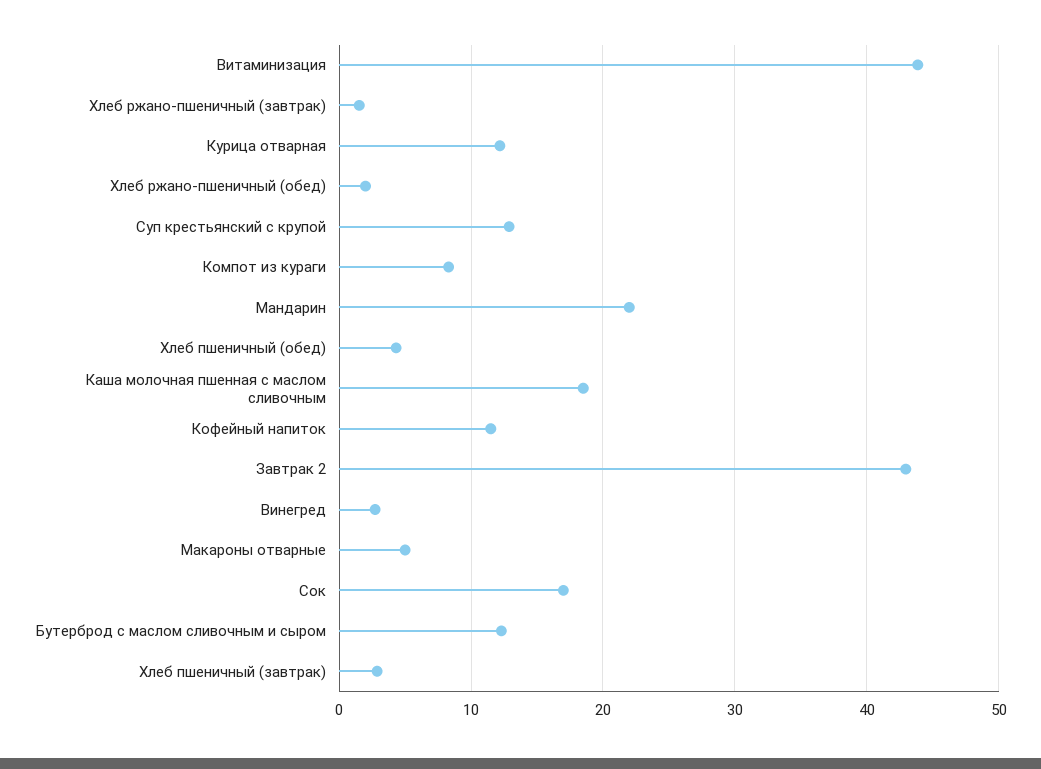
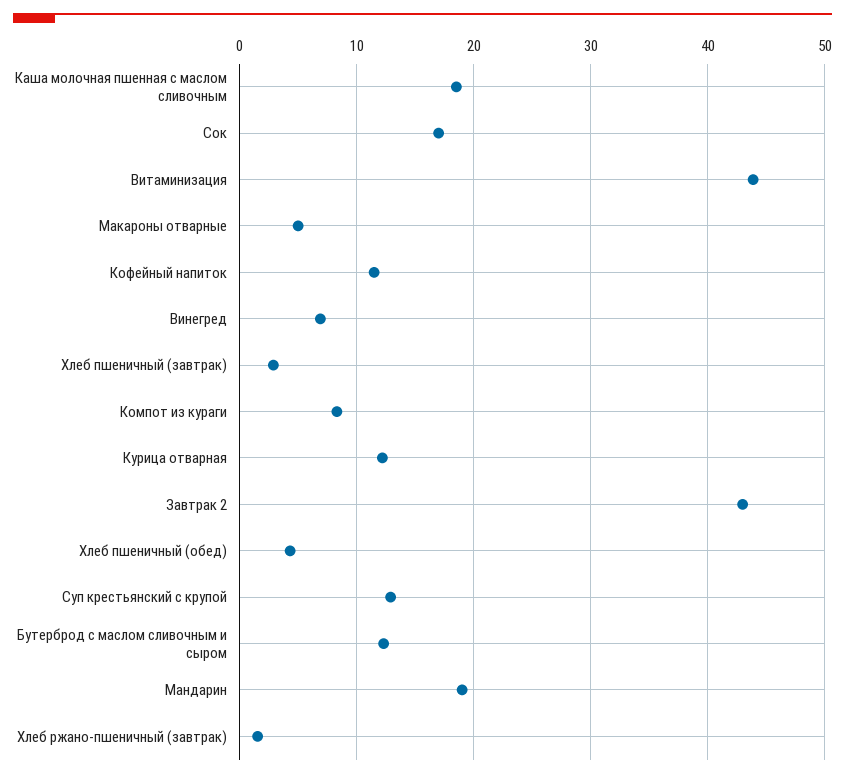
Хлеб ржано-пшеничный (обед): 2 -> none
Мандарин: 22 -> 19
Винегред: 3 -> 7

